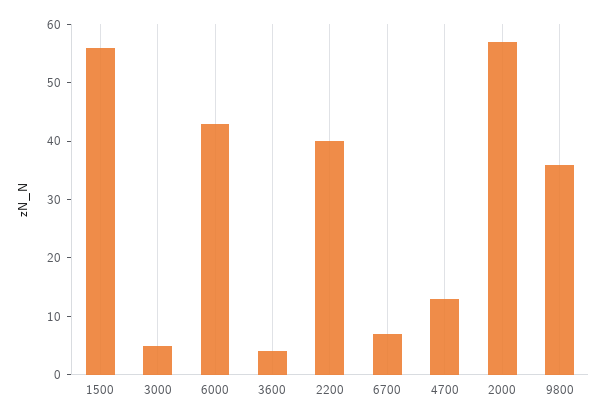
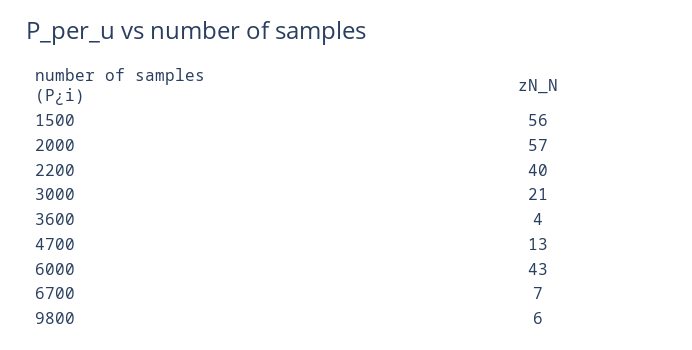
3000: 5 -> 21
9800: 35 -> 6

